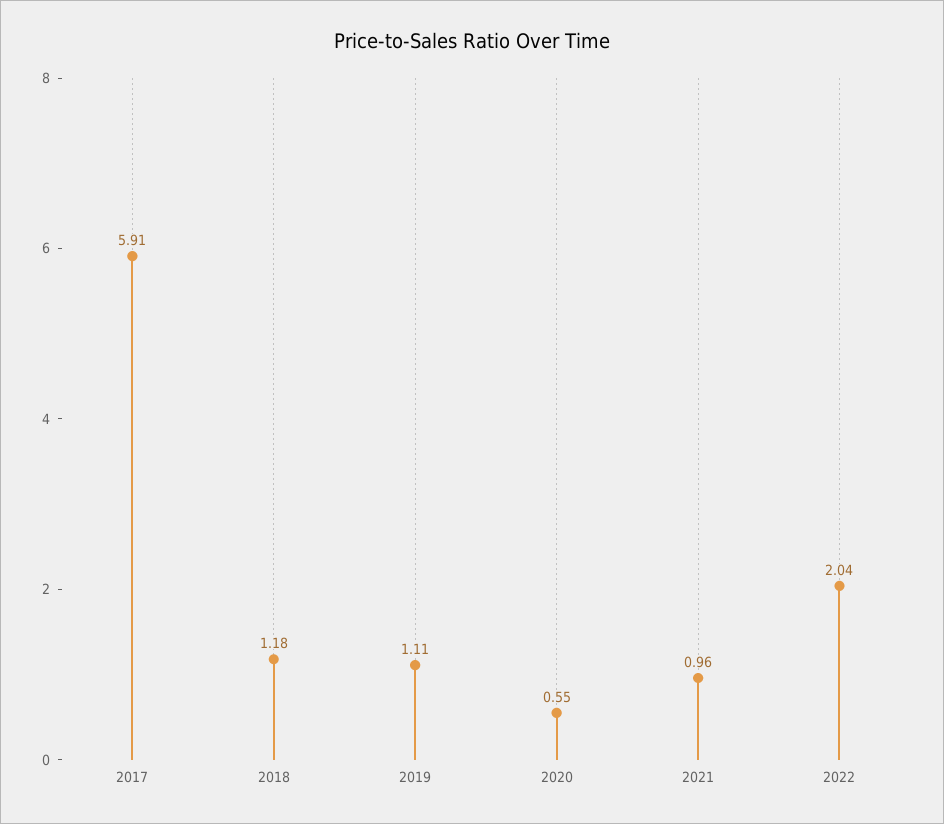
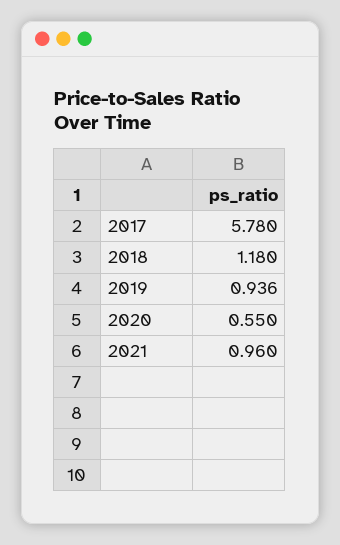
2017: 5.91 -> 5.78
2019: 1.11 -> 0.936
2022: 2.04 -> none

